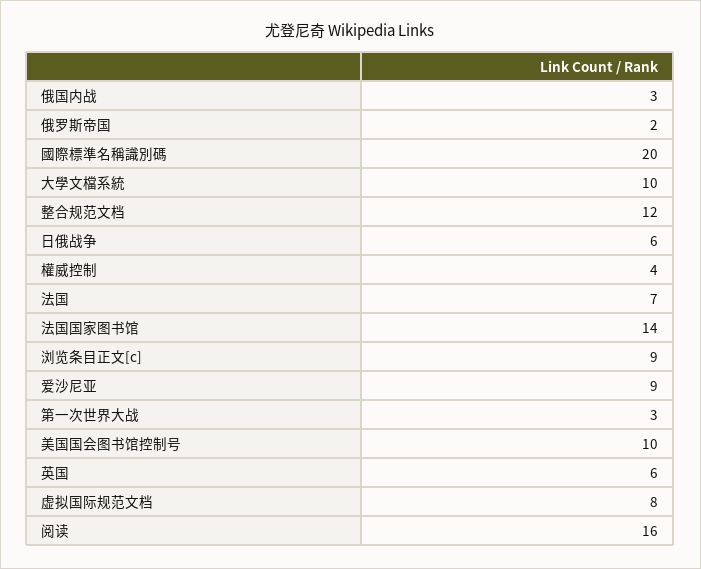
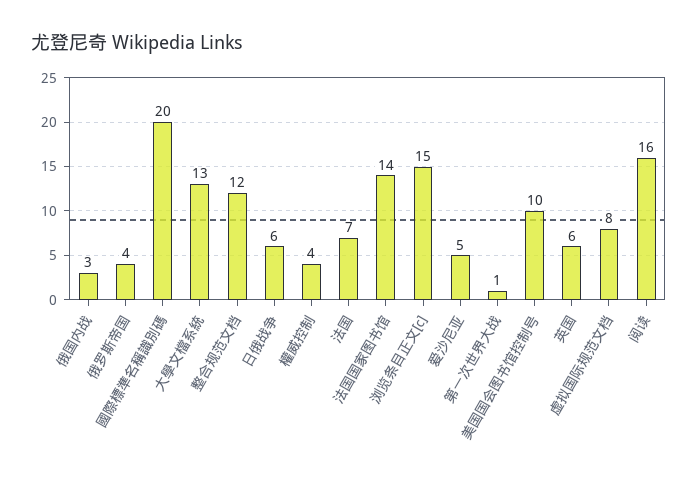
俄罗斯帝国: 2 -> 4
大學文檔系統: 10 -> 13
浏览条目正文[c]: 9 -> 15
爱沙尼亚: 9 -> 5
第一次世界大战: 3 -> 1

